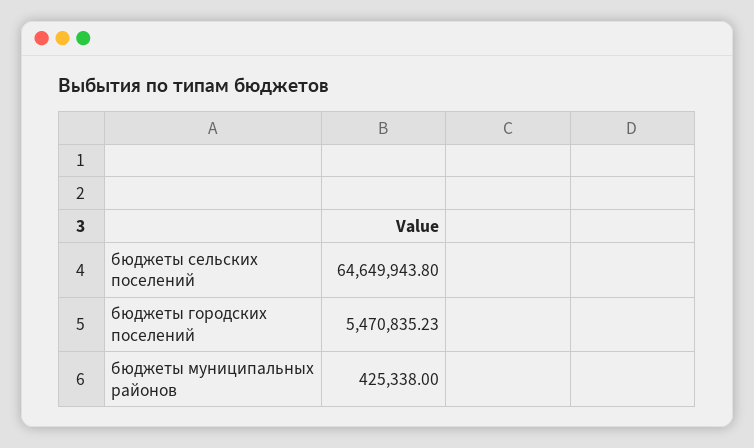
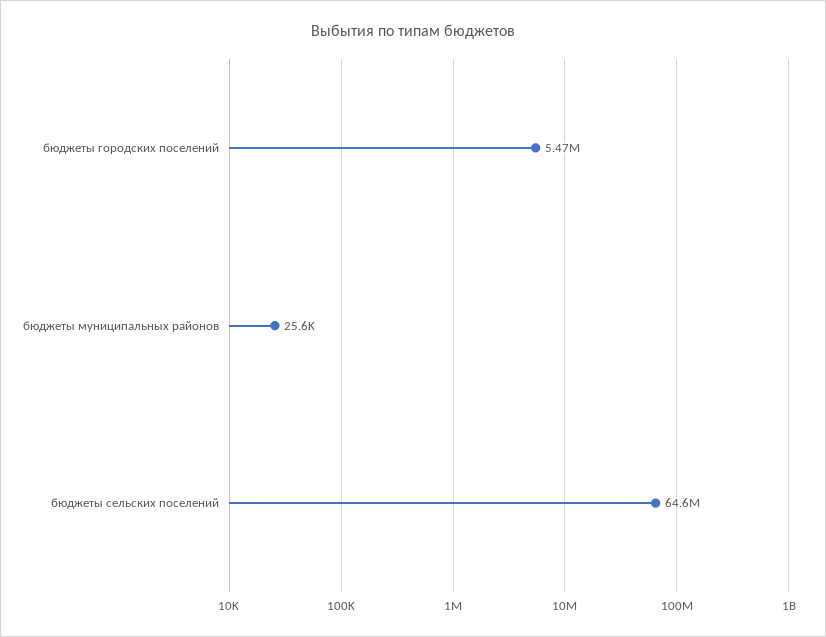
бюджеты муниципальных районов: 425338 -> 25600

